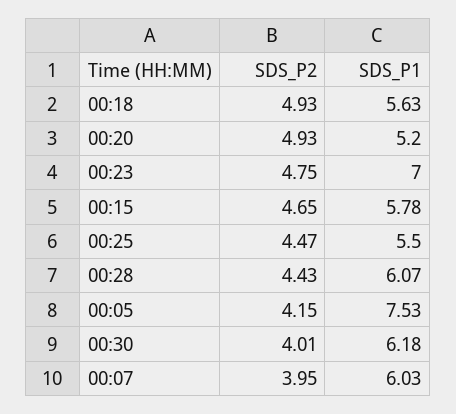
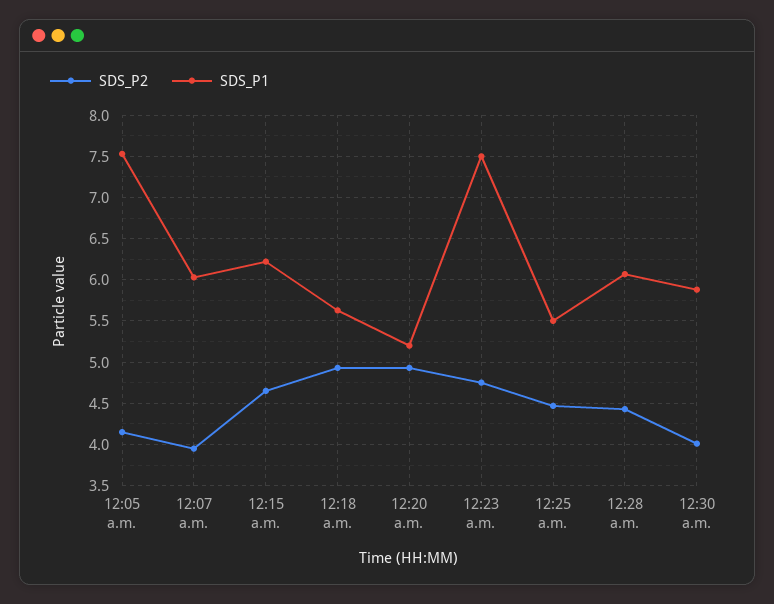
SDS_P1, 00:23: 7 -> 7.5
SDS_P1, 00:15: 5.78 -> 6.2
SDS_P1, 00:30: 6.18 -> 5.9

